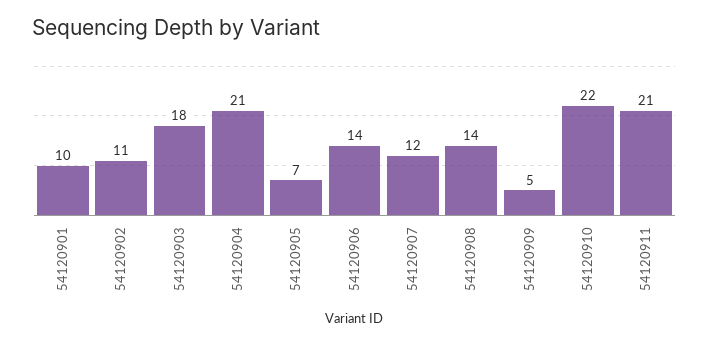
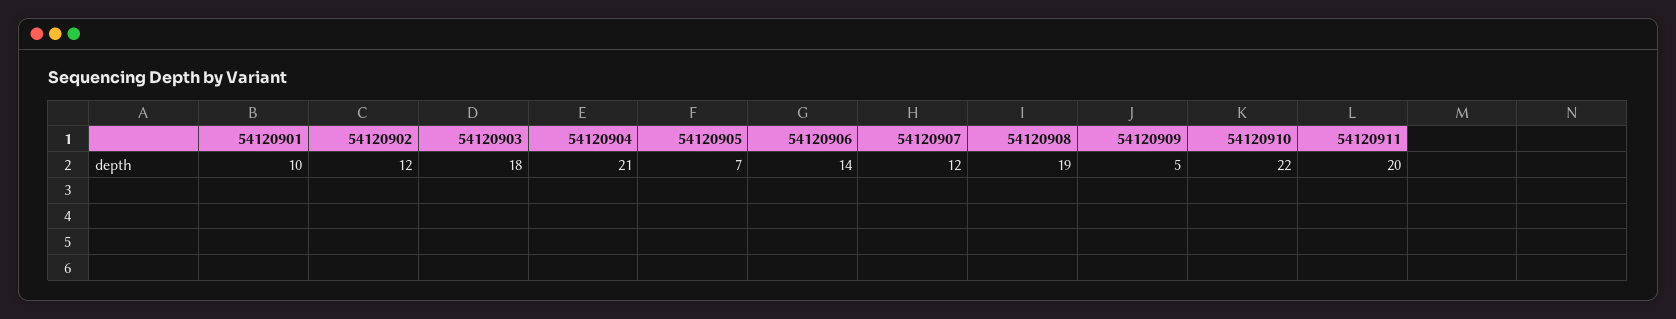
54120902: 11 -> 12
54120908: 14 -> 19
54120911: 21 -> 20

